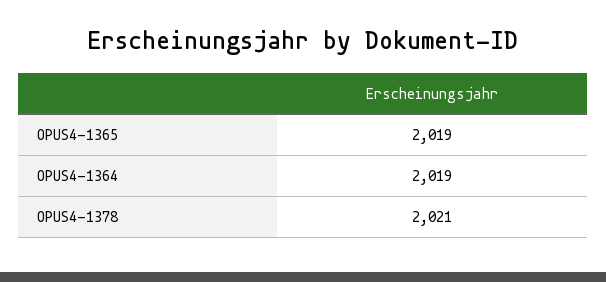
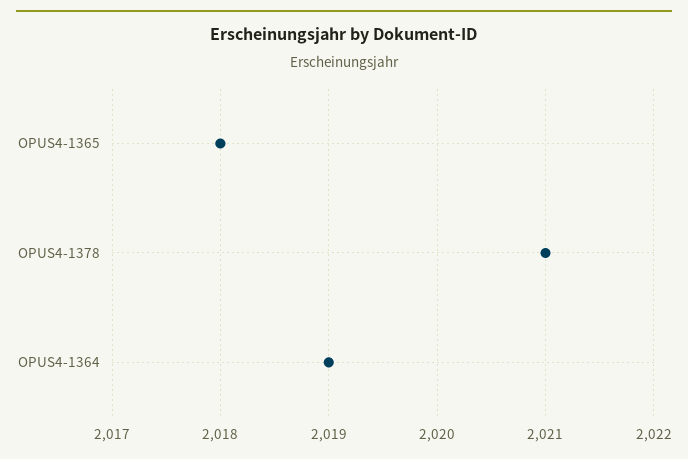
OPUS4-1365: 2019 -> 2018

